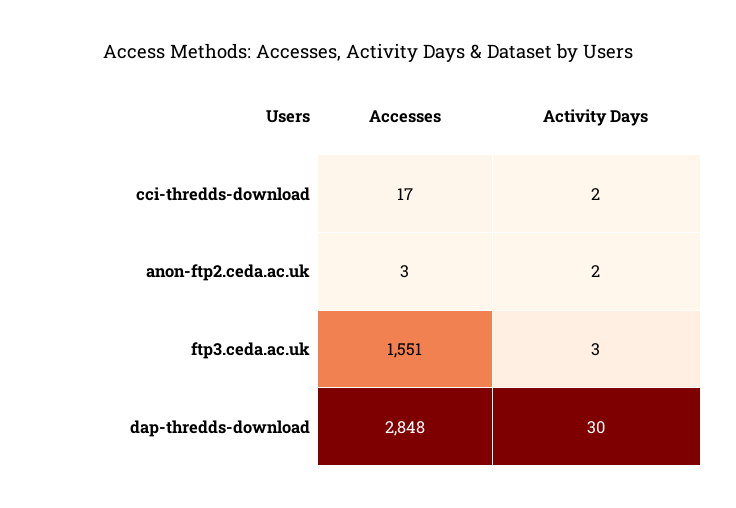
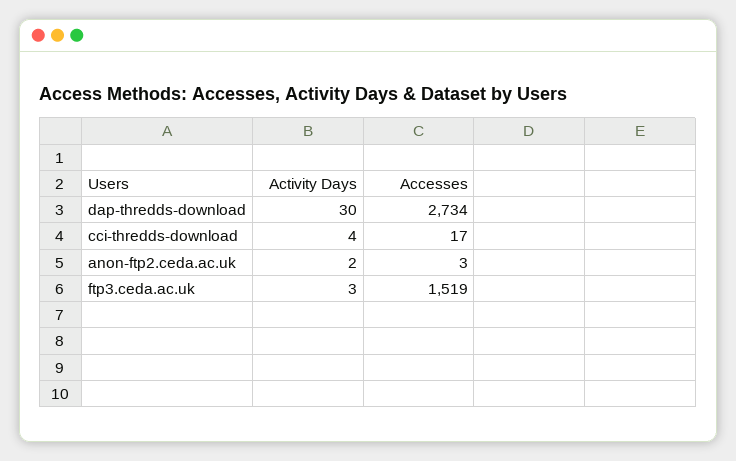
Activity Days, cci-thredds-download: 2 -> 4
Accesses, ftp3.ceda.ac.uk: 1551 -> 1519
Accesses, dap-thredds-download: 2848 -> 2734

